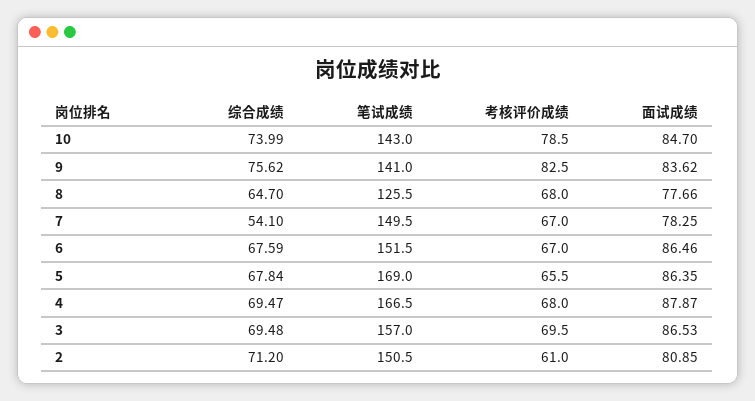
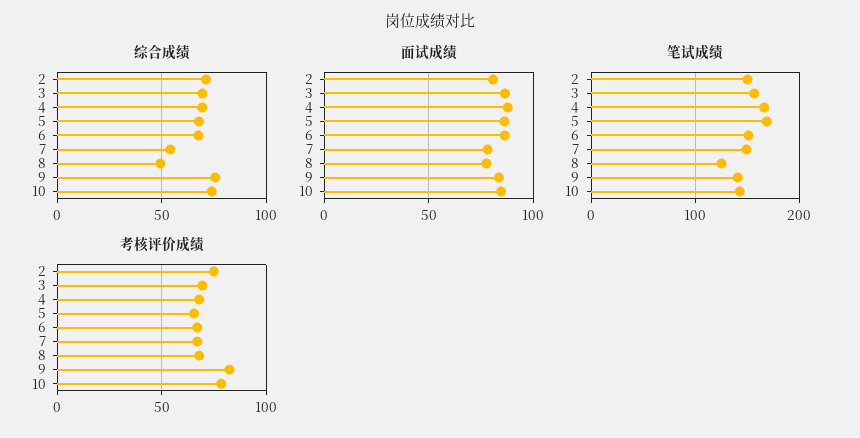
综合成绩, 8: 64.7 -> 50
考核评价成绩, 2: 61 -> 75

